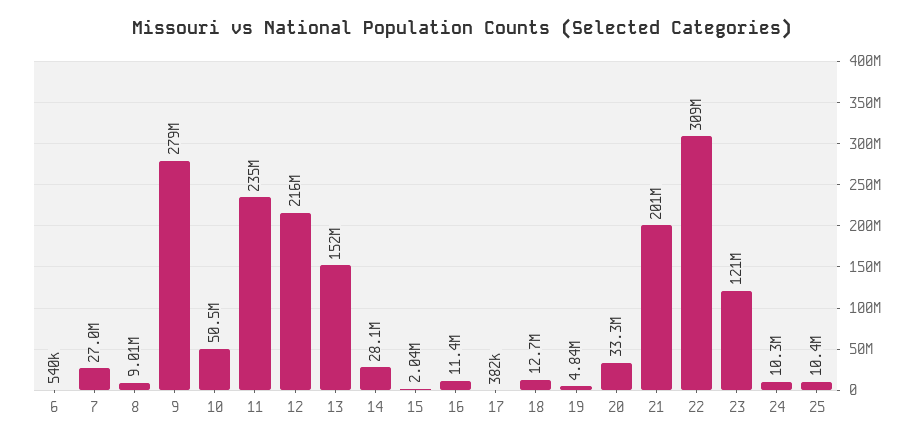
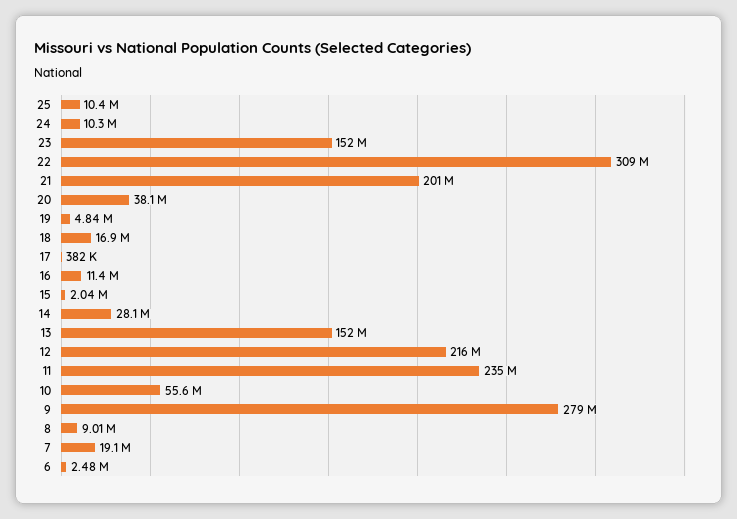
6: 540000 -> 2480000
7: 27000000 -> 19100000
10: 50500000 -> 55600000
18: 12700000 -> 16900000
20: 33300000 -> 38100000
23: 121000000 -> 152000000

